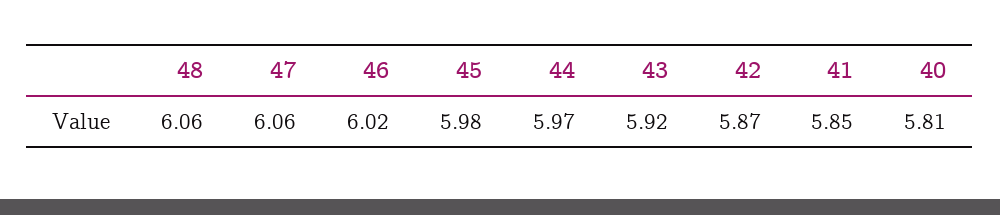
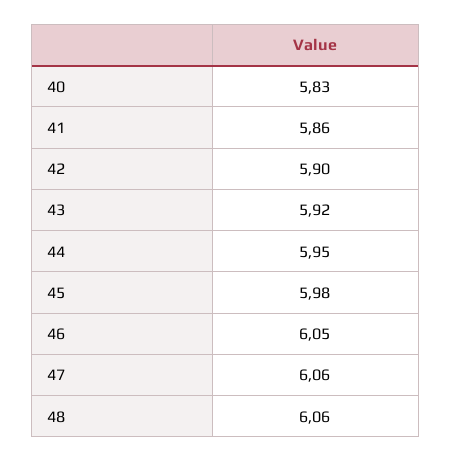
46: 6.02 -> 6.05
44: 5.97 -> 5.95
42: 5.87 -> 5.9
41: 5.85 -> 5.86
40: 5.81 -> 5.83

